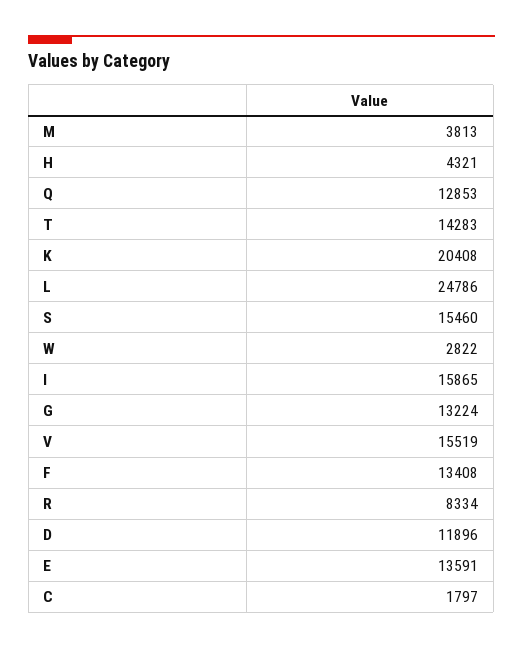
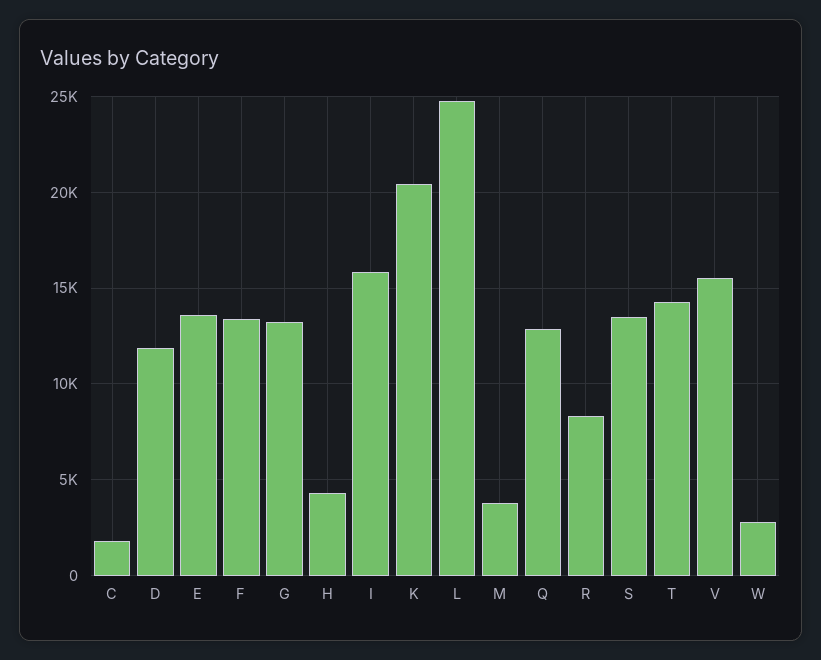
S: 15460 -> 13500

